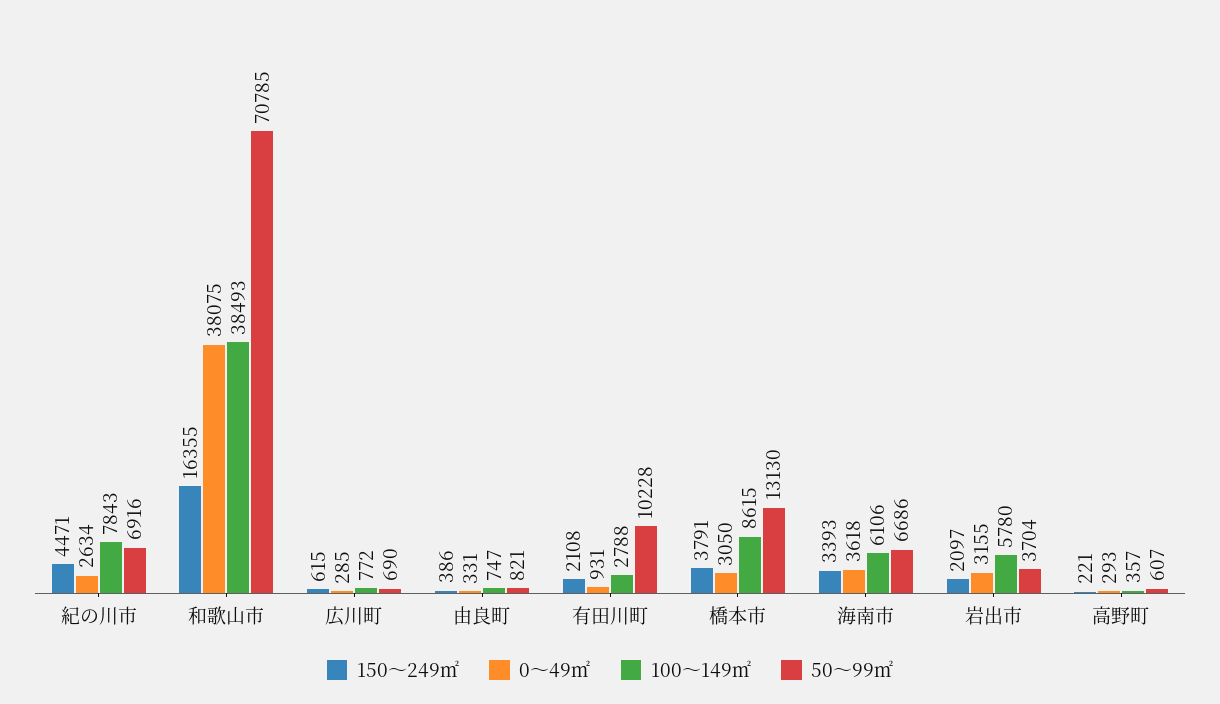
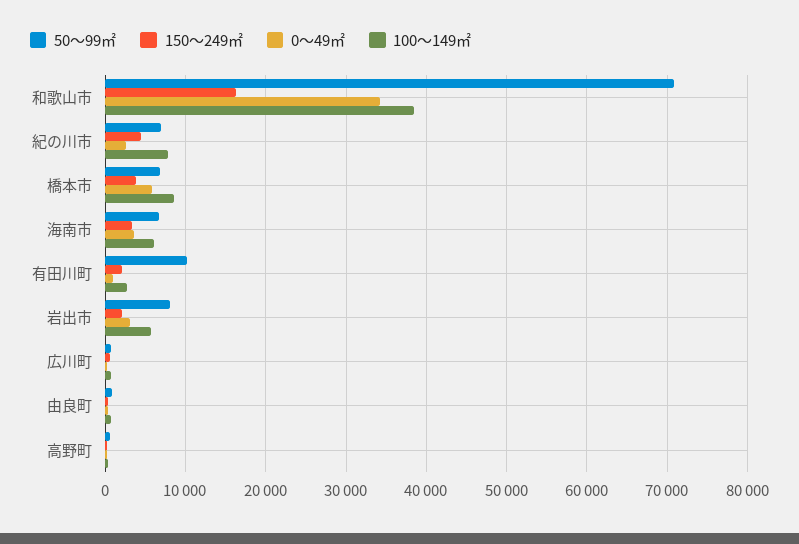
0～49㎡, 和歌山市: 38075 -> 34000
0～49㎡, 橋本市: 3050 -> 6000
50～99㎡, 橋本市: 13130 -> 7000
50～99㎡, 岩出市: 3704 -> 8000

